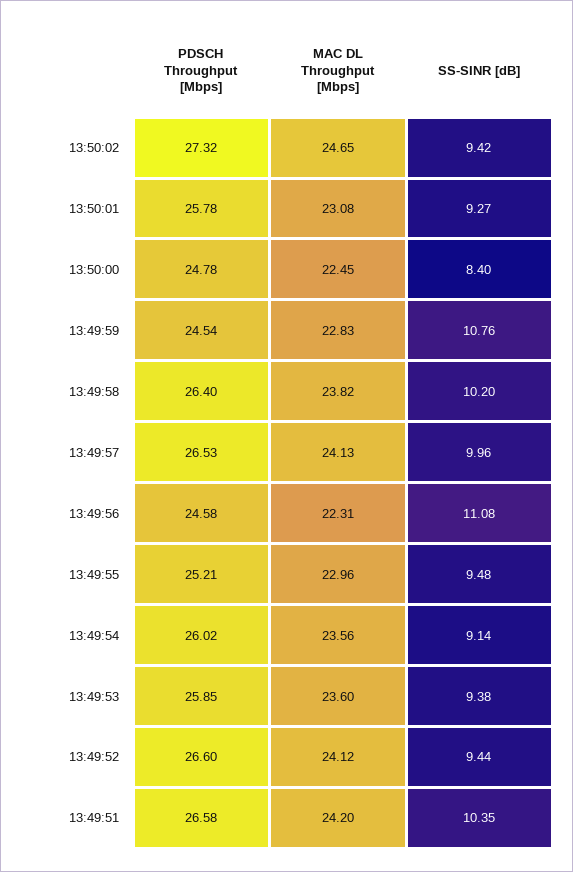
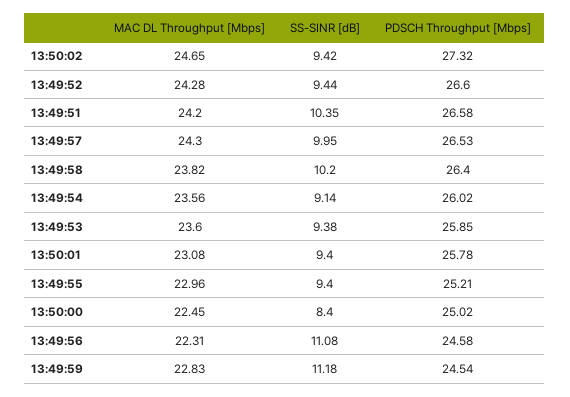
SS-SINR [dB], 13:50:01: 9.27 -> 9.4
PDSCH Throughput [Mbps], 13:50:00: 24.78 -> 25.02
SS-SINR [dB], 13:49:59: 10.76 -> 11.18
MAC DL Throughput [Mbps], 13:49:57: 24.13 -> 24.3
SS-SINR [dB], 13:49:57: 9.96 -> 9.95
SS-SINR [dB], 13:49:55: 9.48 -> 9.4
MAC DL Throughput [Mbps], 13:49:52: 24.12 -> 24.28

